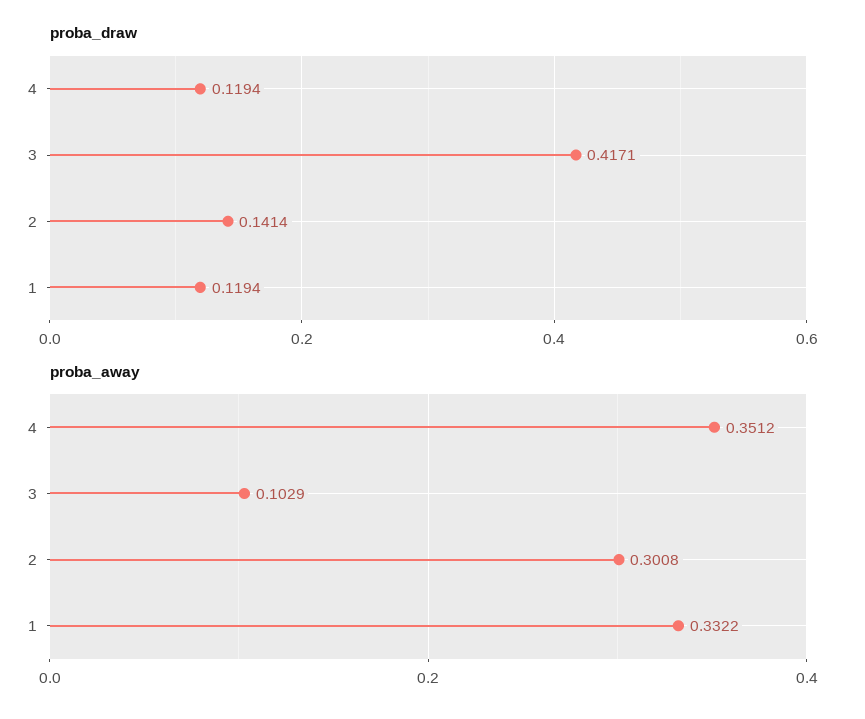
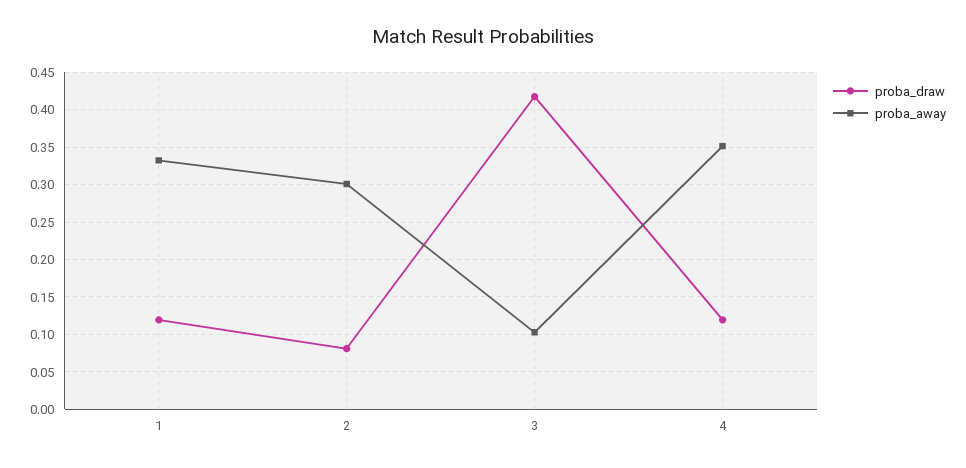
proba_draw, 2: 0.1414 -> 0.08

